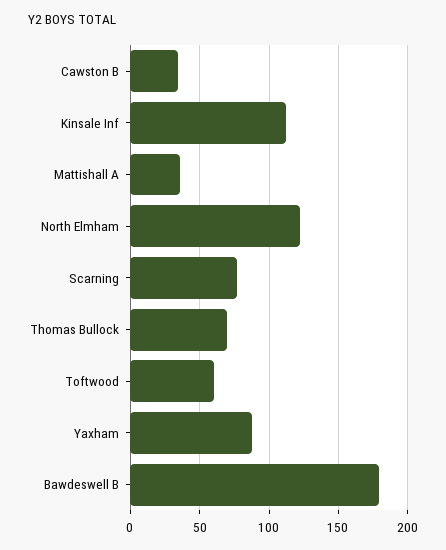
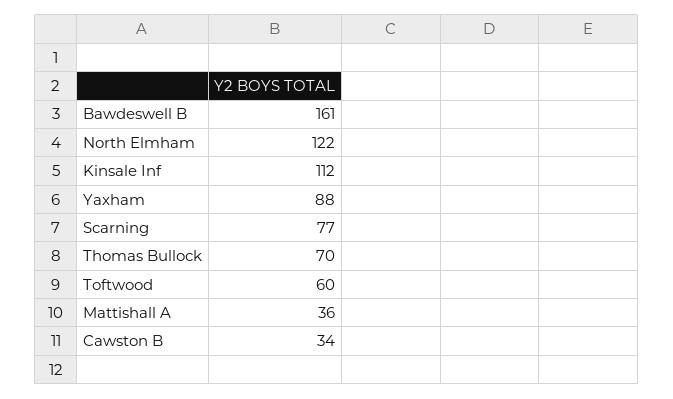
Bawdeswell B: 180 -> 161

